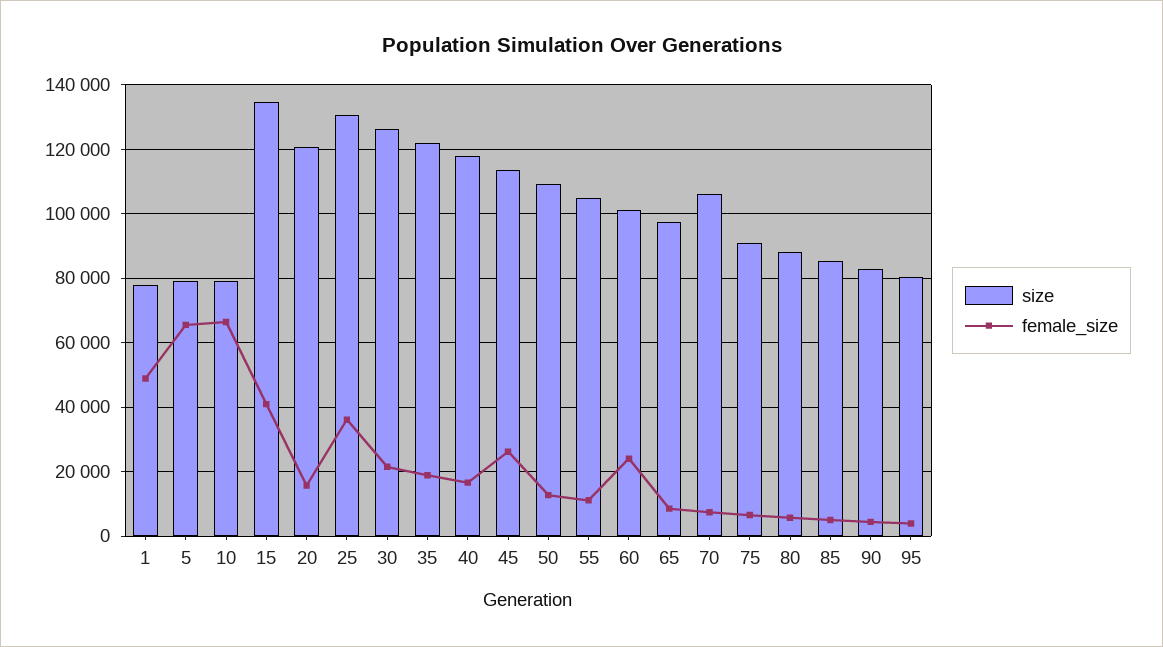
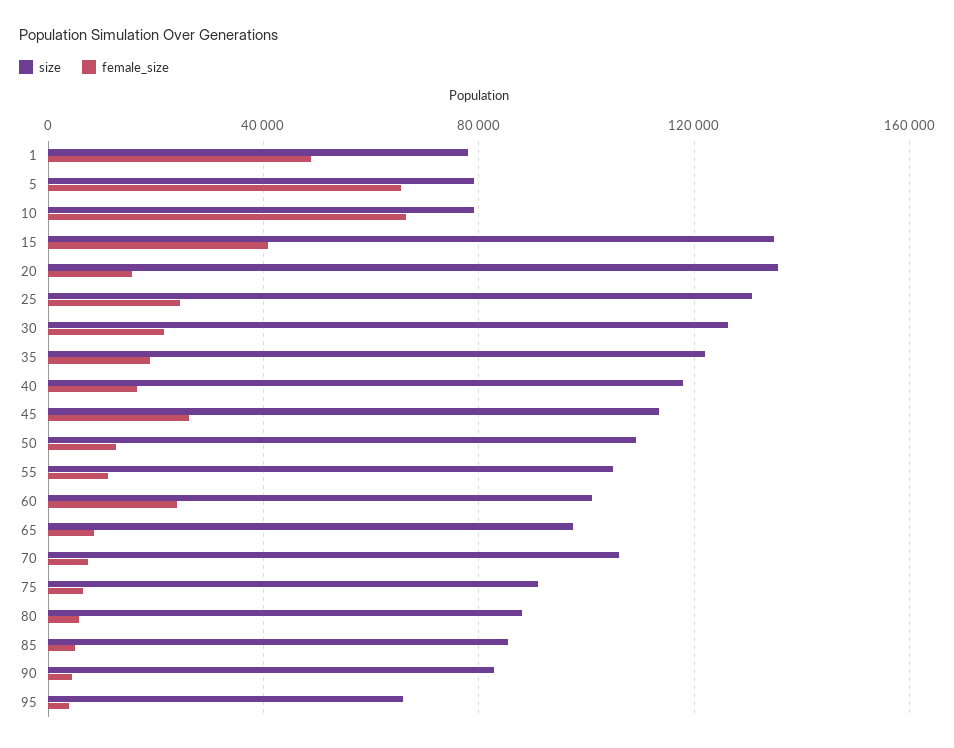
size, 20: 120000 -> 135000
female_size, 25: 36000 -> 25000
size, 95: 80000 -> 65000

